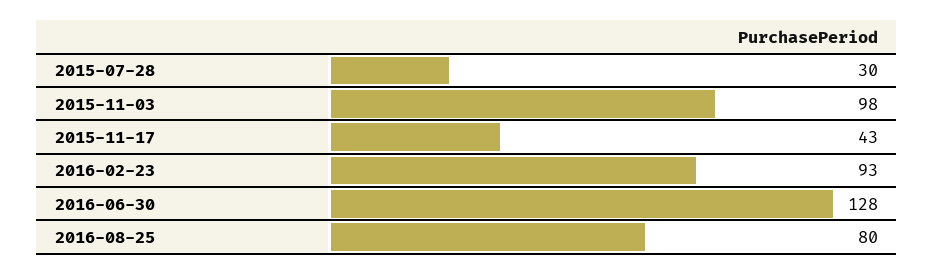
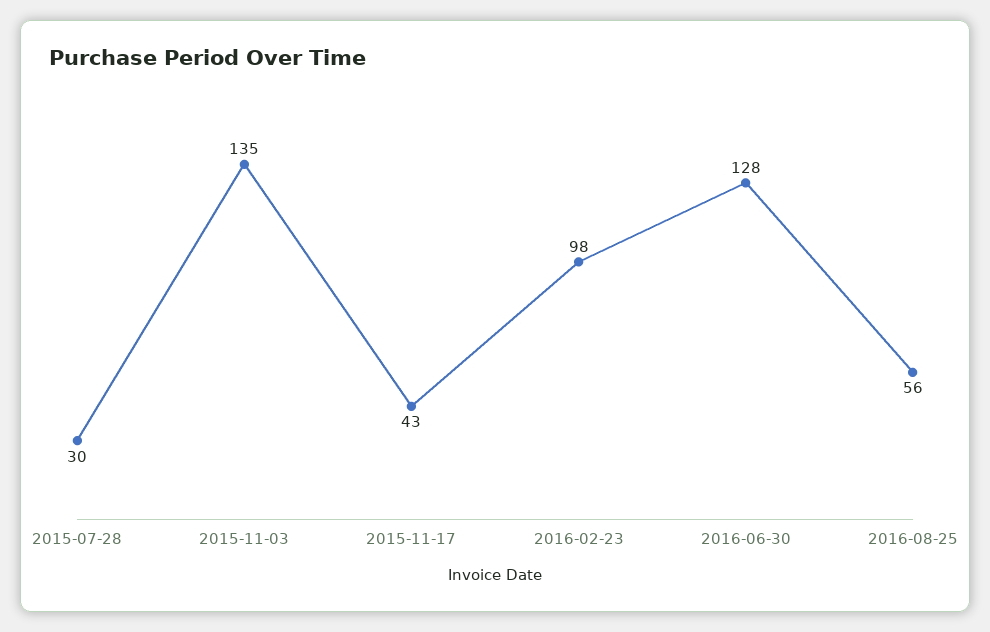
2015-11-03: 98 -> 135
2016-02-23: 93 -> 98
2016-08-25: 80 -> 56

